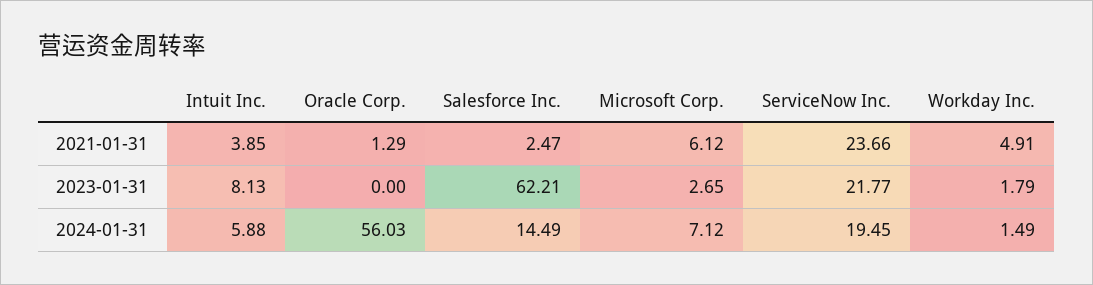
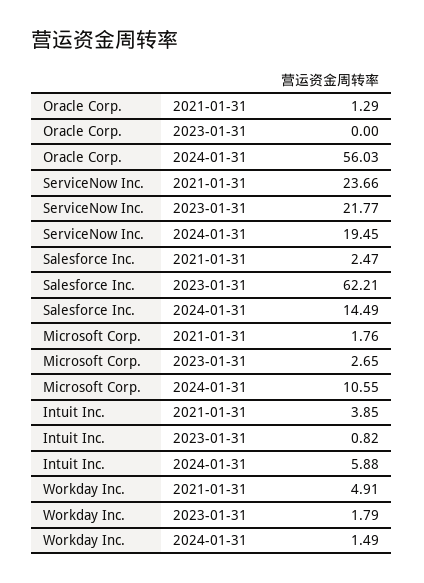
Microsoft Corp., 2021-01-31: 6.12 -> 1.76
Intuit Inc., 2023-01-31: 8.13 -> 0.82
Microsoft Corp., 2024-01-31: 7.12 -> 10.55

